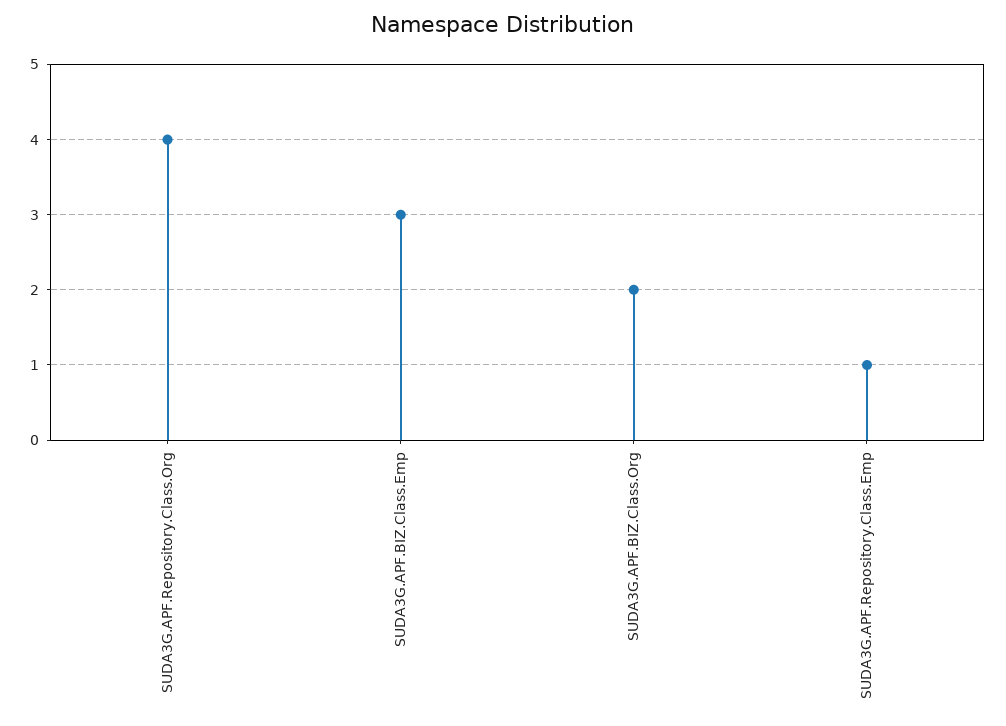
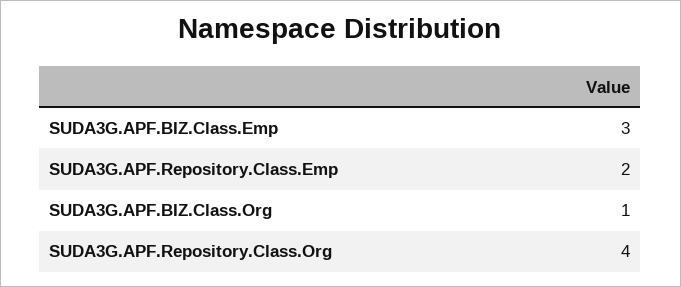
SUDA3G.APF.BIZ.Class.Org: 2 -> 1
SUDA3G.APF.Repository.Class.Emp: 1 -> 2

